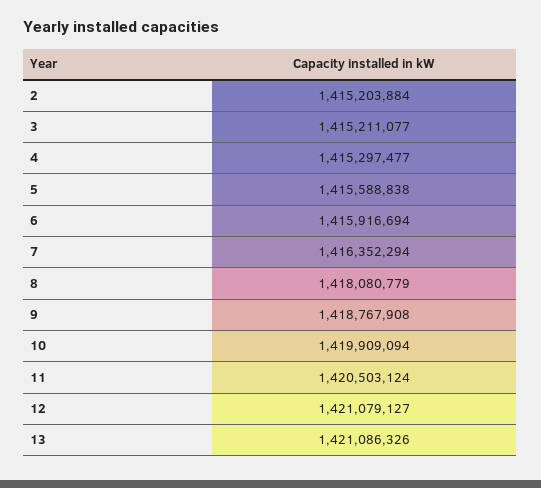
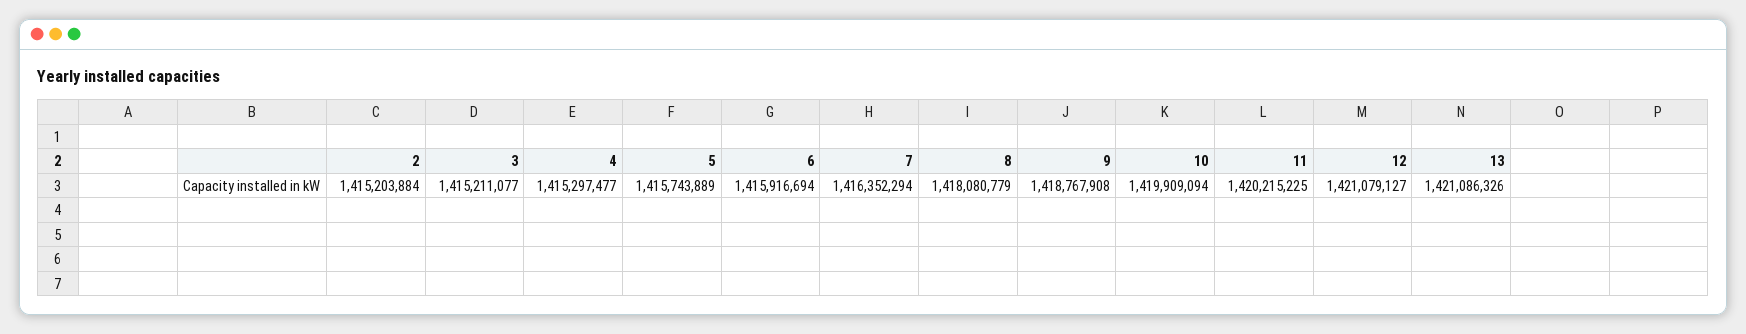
5: 1415588838 -> 1415743889
11: 1420503124 -> 1420215225

